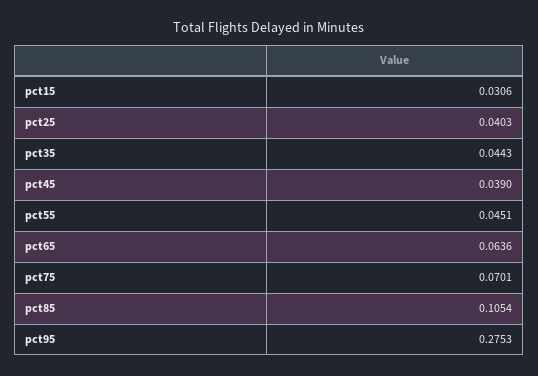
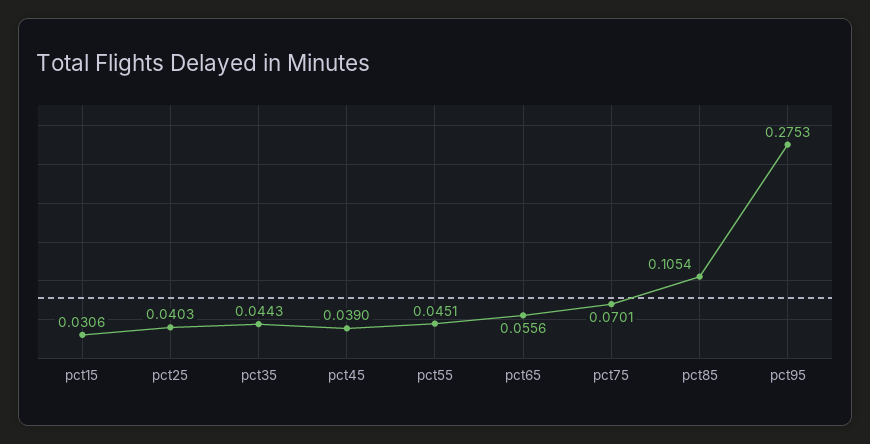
pct65: 0.0636 -> 0.0556

